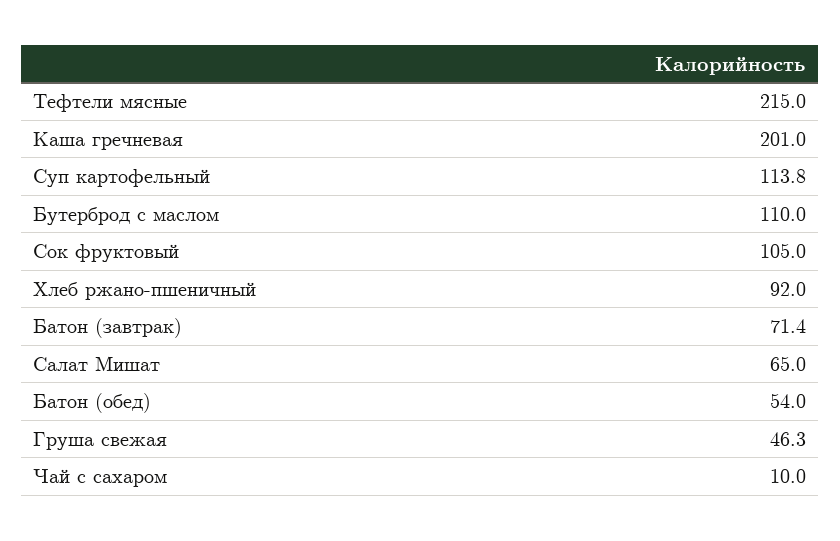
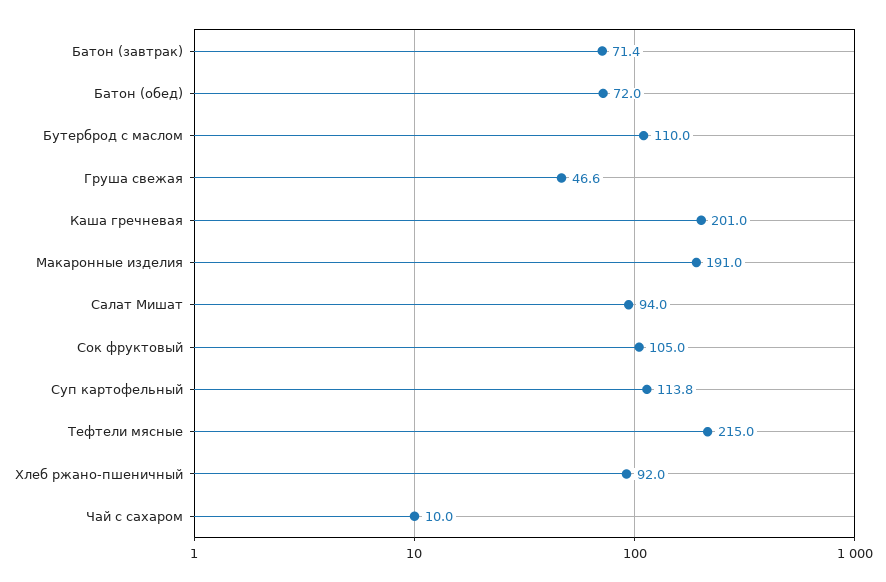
Салат Мишат: 65 -> 94
Батон (обед): 54 -> 72
Груша свежая: 46.3 -> 46.6
Макаронные изделия: none -> 191

